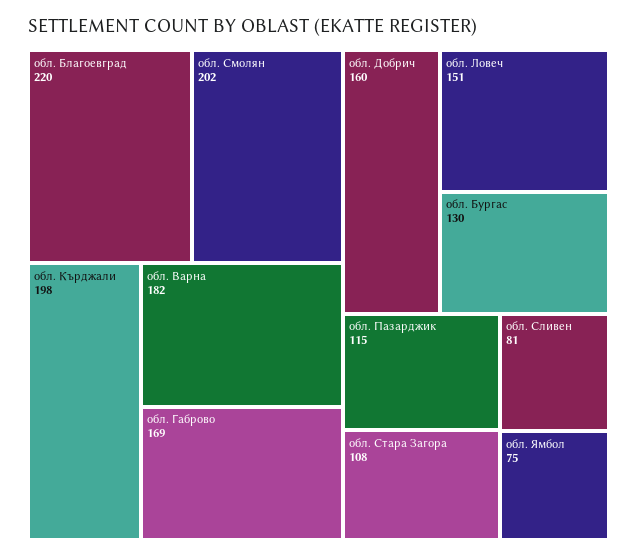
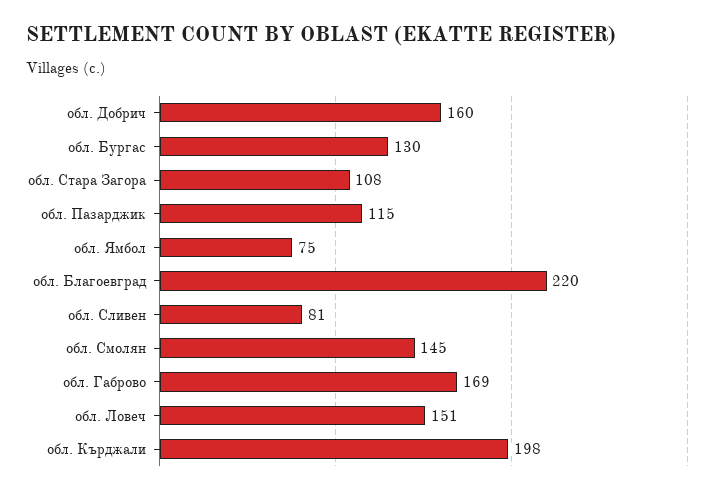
обл. Смолян: 202 -> 145
обл. Варна: 182 -> none

